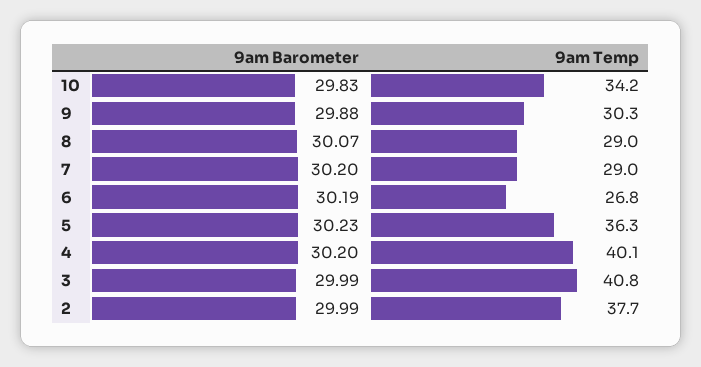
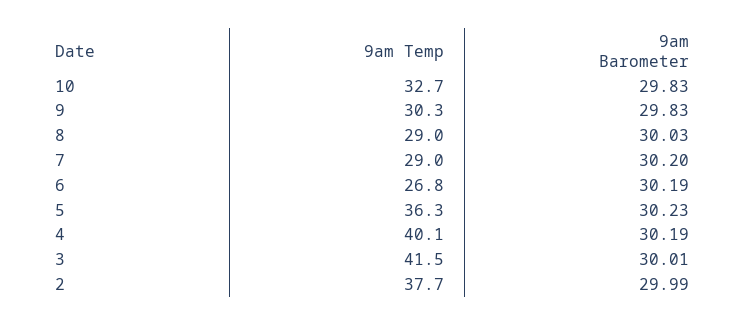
9am Temp, 10: 34.2 -> 32.7
9am Barometer, 9: 29.88 -> 29.83
9am Barometer, 8: 30.07 -> 30.03
9am Barometer, 4: 30.2 -> 30.19
9am Barometer, 3: 29.99 -> 30.01
9am Temp, 3: 40.8 -> 41.5

